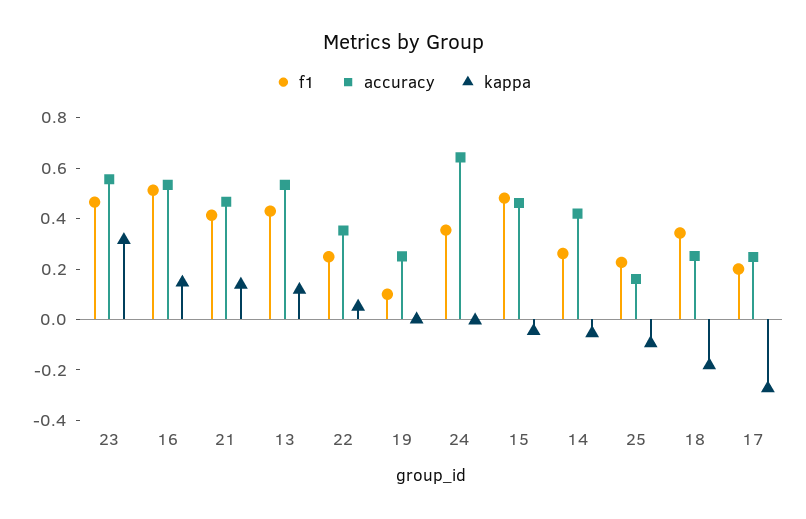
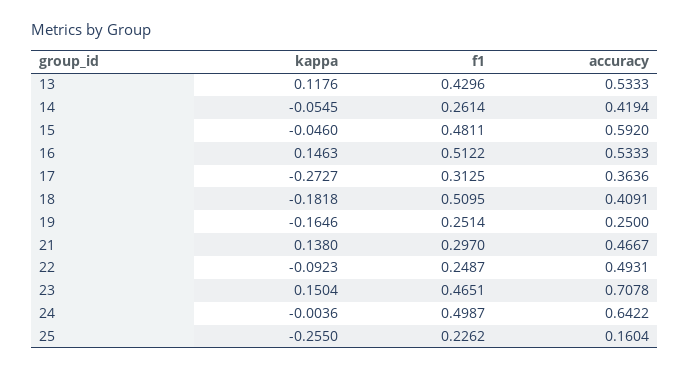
accuracy, 23: 0.55 -> 0.7078
kappa, 23: 0.3 -> 0.1504
f1, 21: 0.4 -> 0.297
accuracy, 22: 0.35 -> 0.4931
kappa, 22: 0.05 -> -0.0923
f1, 19: 0.1 -> 0.2514
kappa, 19: 0 -> -0.1646
f1, 24: 0.35 -> 0.4987
accuracy, 15: 0.45 -> 0.592
kappa, 25: -0.1 -> -0.255
f1, 18: 0.35 -> 0.5095
accuracy, 18: 0.25 -> 0.4091
f1, 17: 0.2 -> 0.3125
accuracy, 17: 0.25 -> 0.3636

